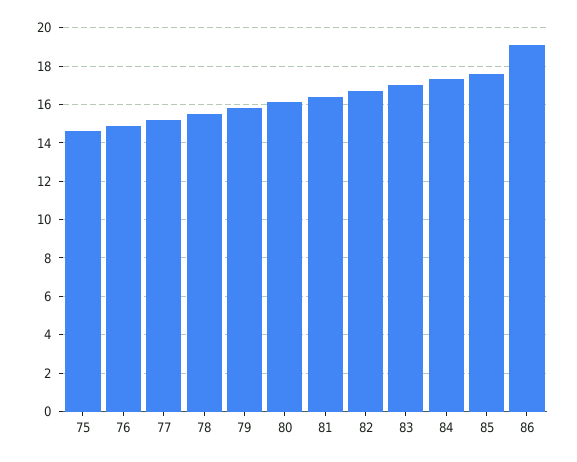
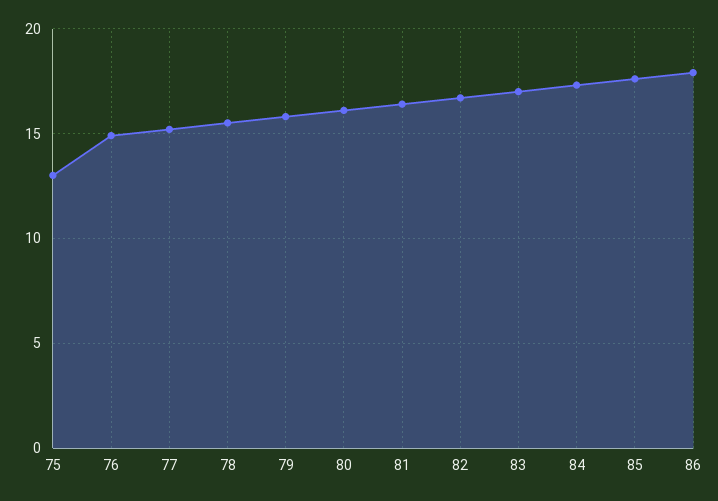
75: 14.5 -> 13
86: 19 -> 18

